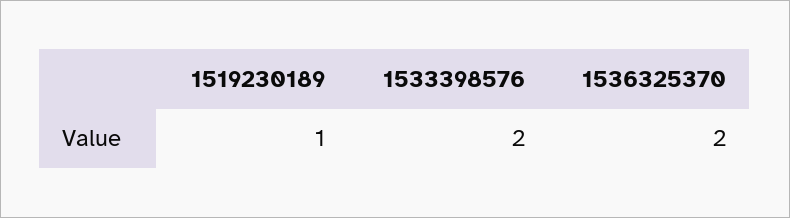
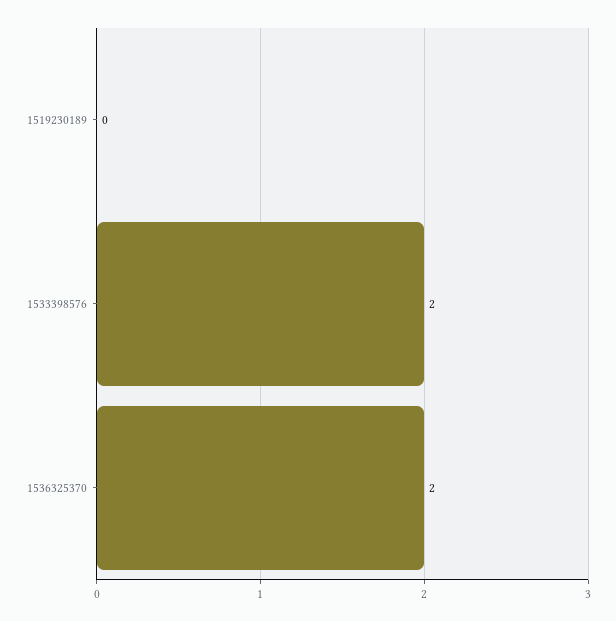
1519230189: 1 -> 0

